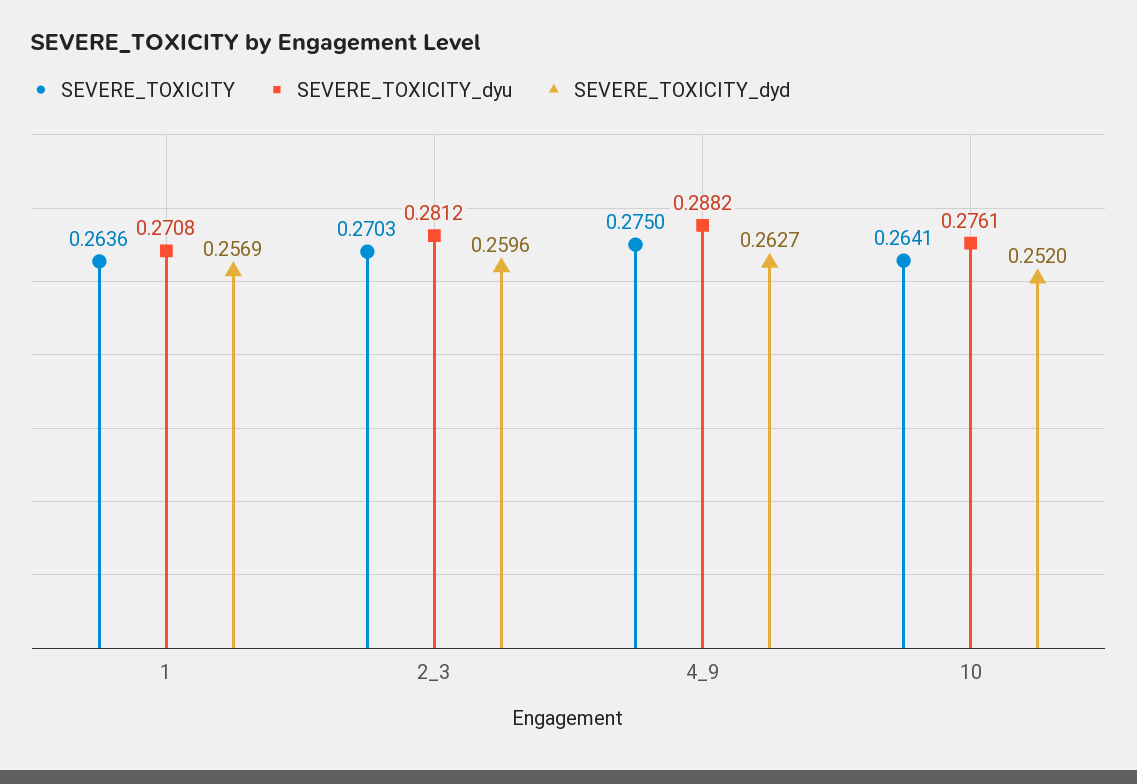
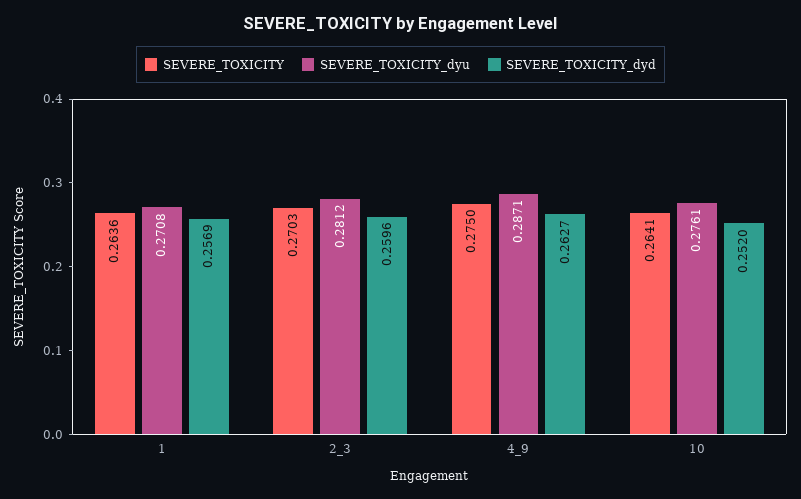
SEVERE_TOXICITY_dyu, 4_9: 0.2882 -> 0.2871

